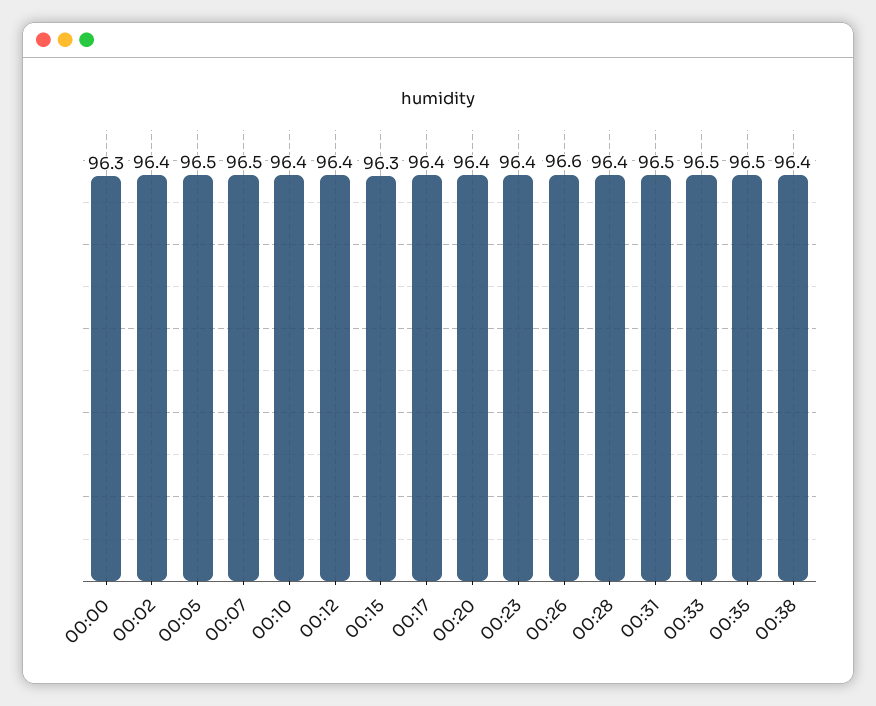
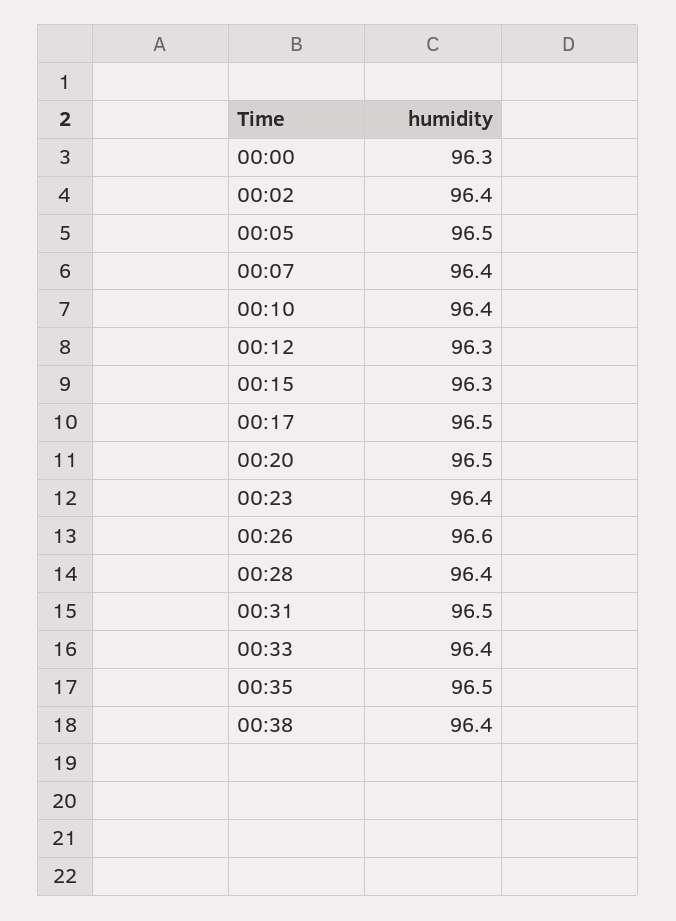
00:07: 96.5 -> 96.4
00:12: 96.4 -> 96.3
00:17: 96.4 -> 96.5
00:20: 96.4 -> 96.5
00:33: 96.5 -> 96.4

